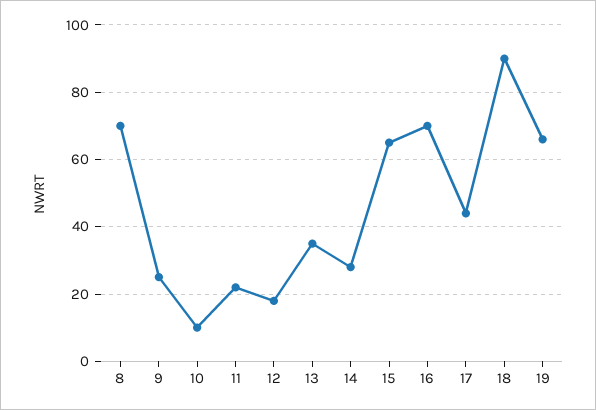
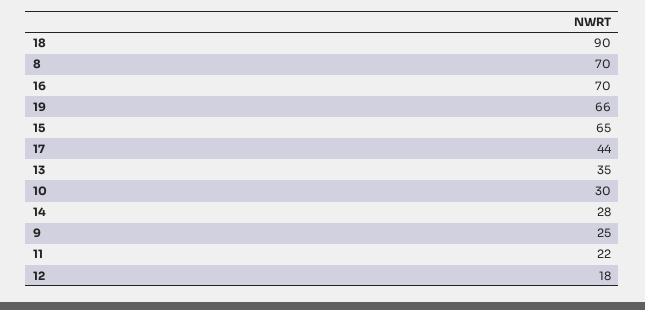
10: 10 -> 30

